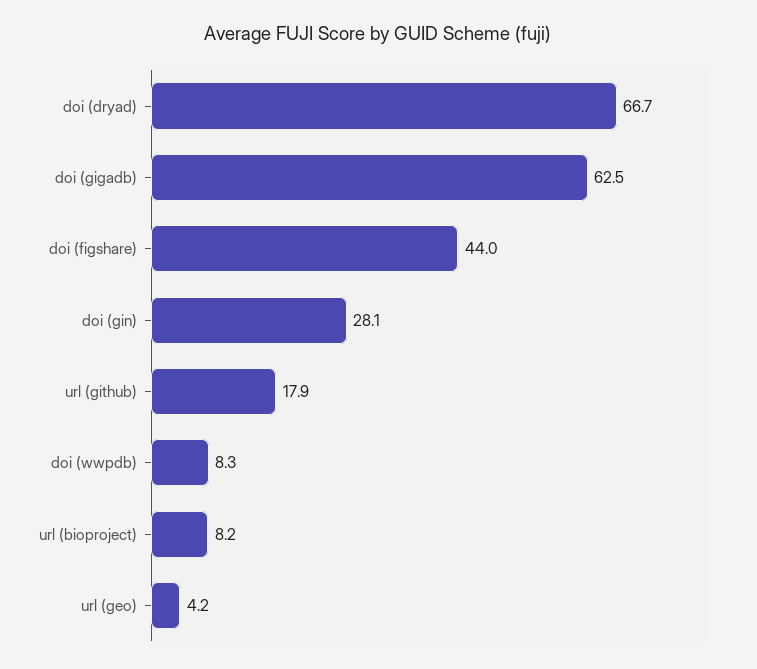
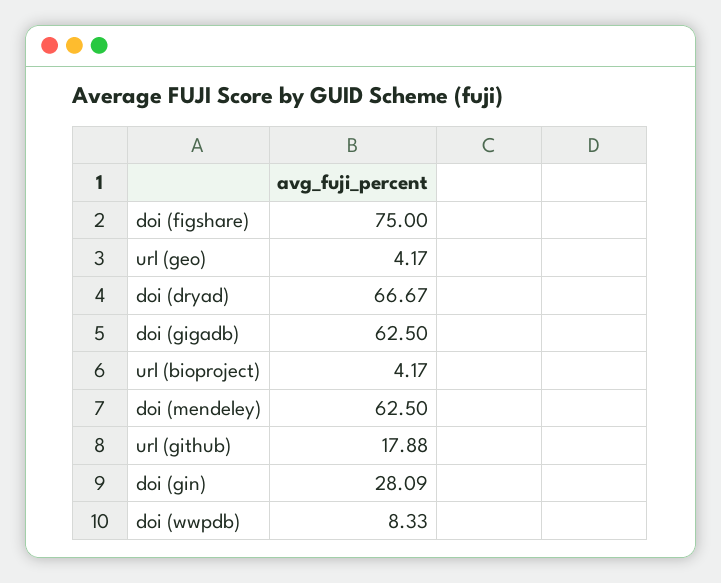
doi (figshare): 44 -> 75
url (bioproject): 8.2 -> 4.17
doi (mendeley): none -> 62.5

